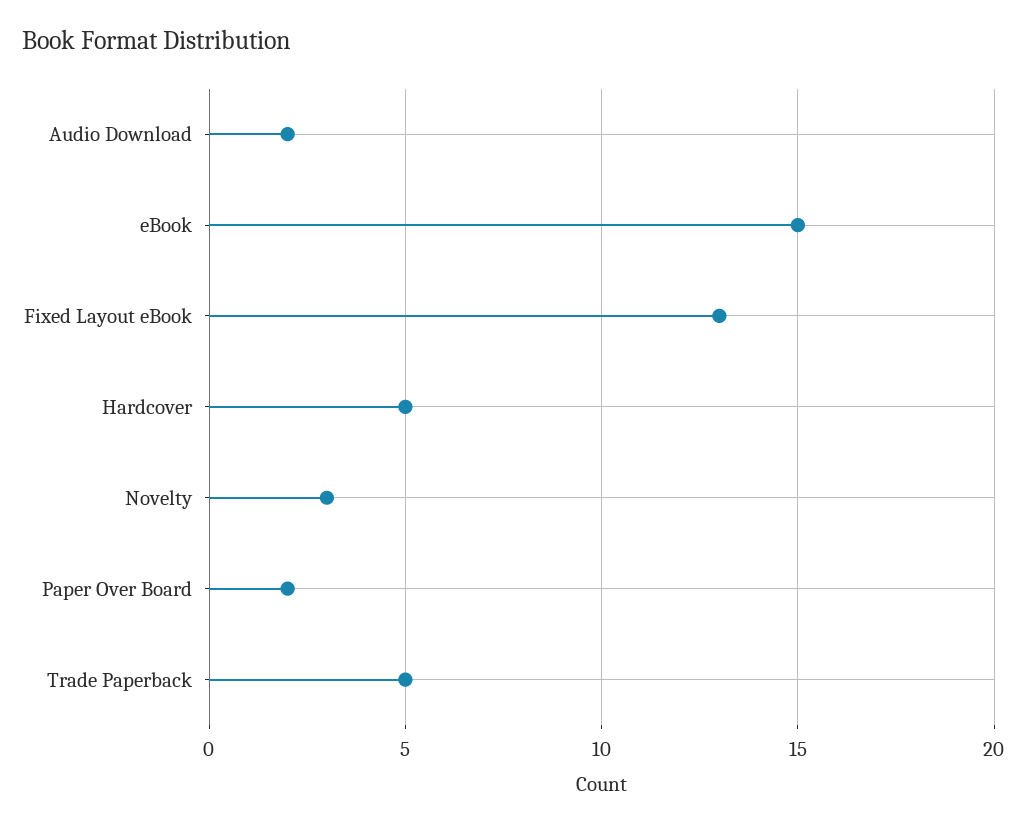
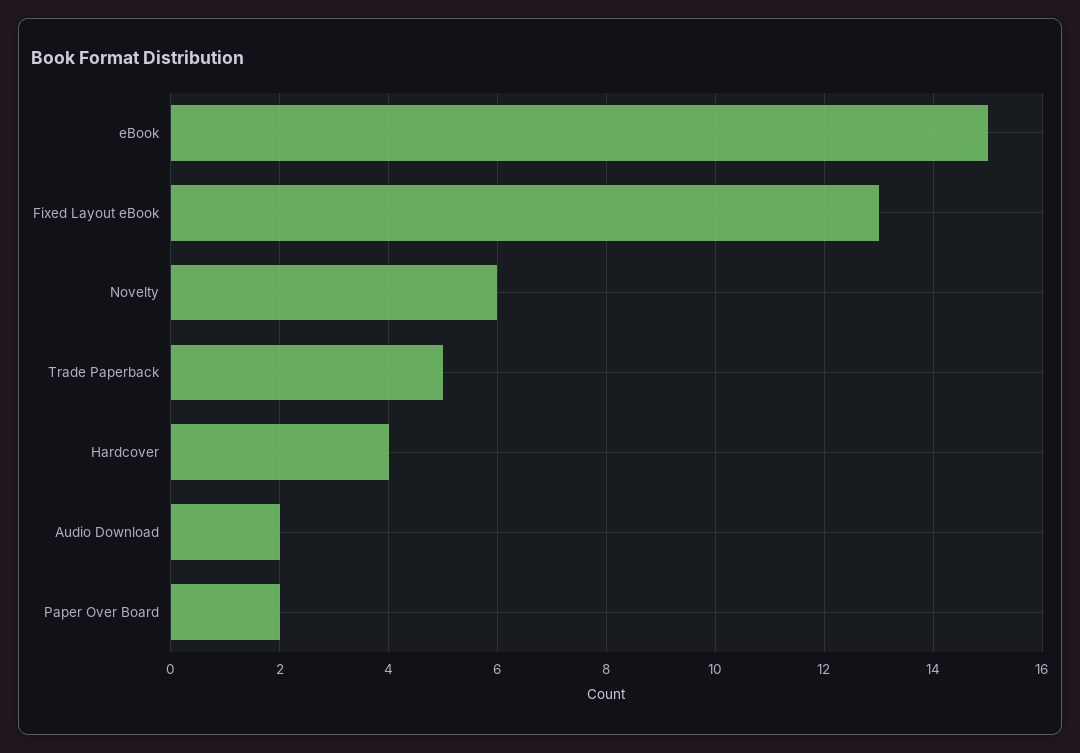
Hardcover: 5 -> 4
Novelty: 3 -> 6

